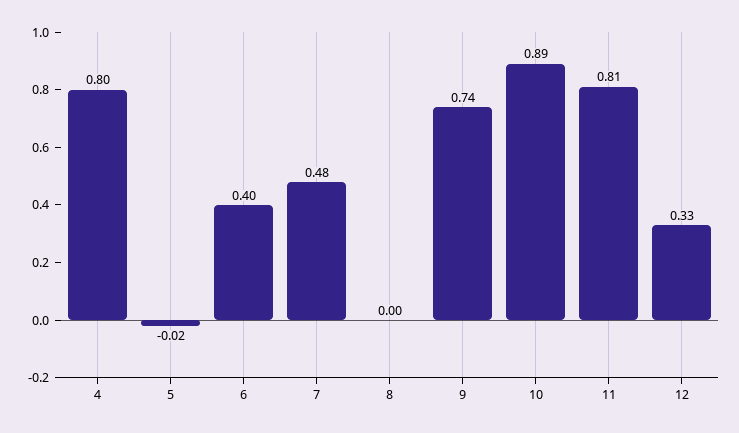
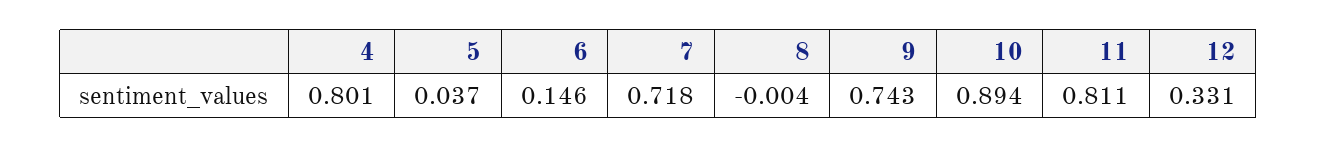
5: -0.02 -> 0.037
6: 0.4 -> 0.146
7: 0.48 -> 0.718

